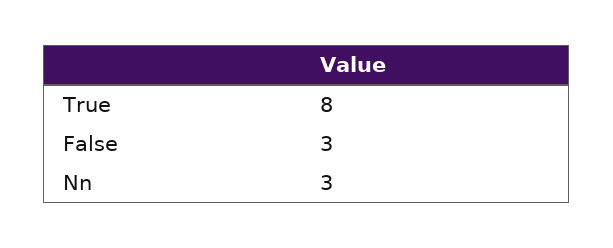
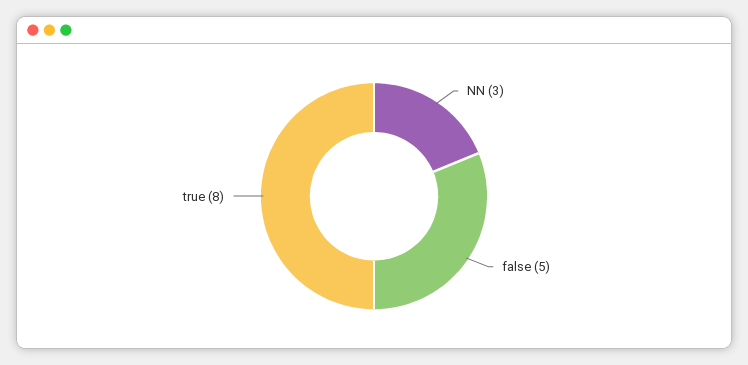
False: 3 -> 5

